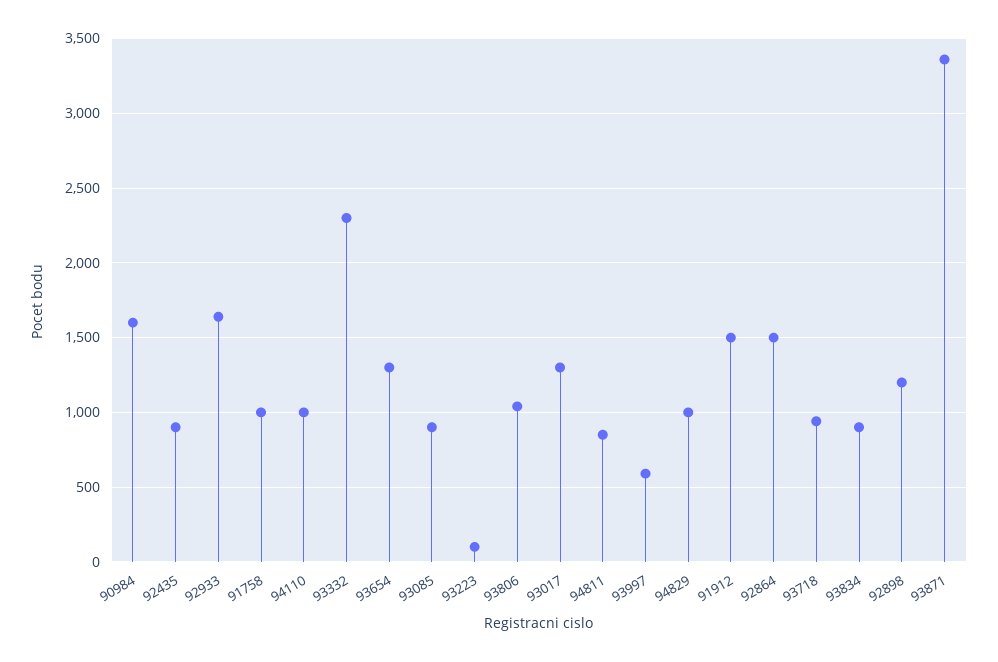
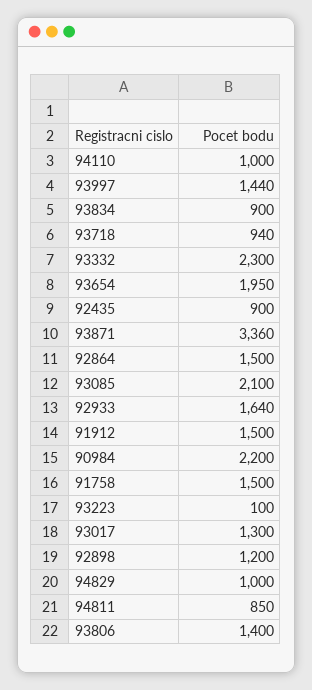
90984: 1600 -> 2200
91758: 1000 -> 1500
93654: 1300 -> 1950
93085: 900 -> 2100
93806: 1050 -> 1400
93997: 600 -> 1440

